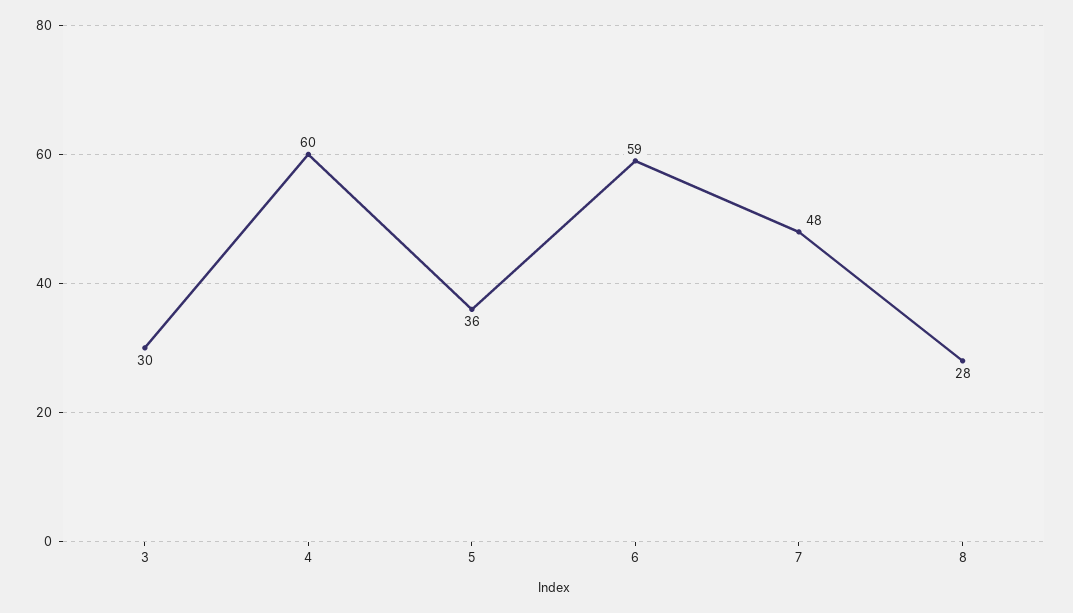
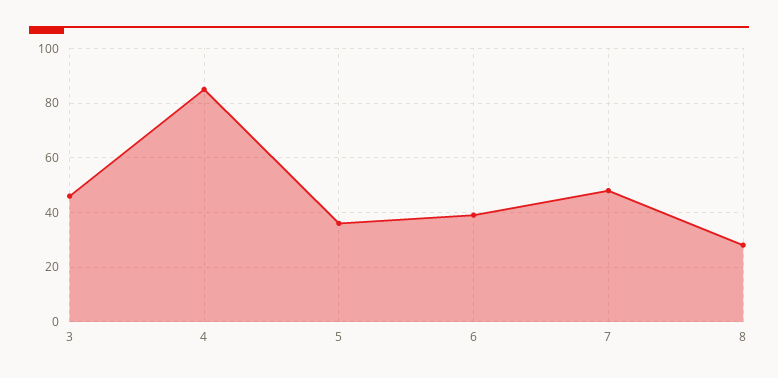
3: 30 -> 45
4: 60 -> 85
6: 59 -> 40

